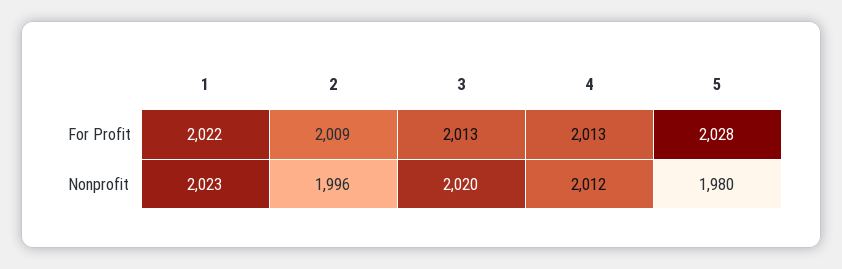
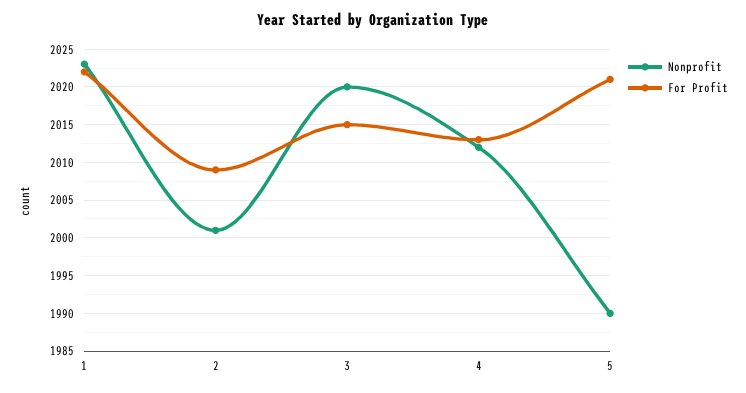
For Profit, 3: 2013 -> 2015
For Profit, 5: 2028 -> 2021
Nonprofit, 2: 1996 -> 2001
Nonprofit, 5: 1980 -> 1990

